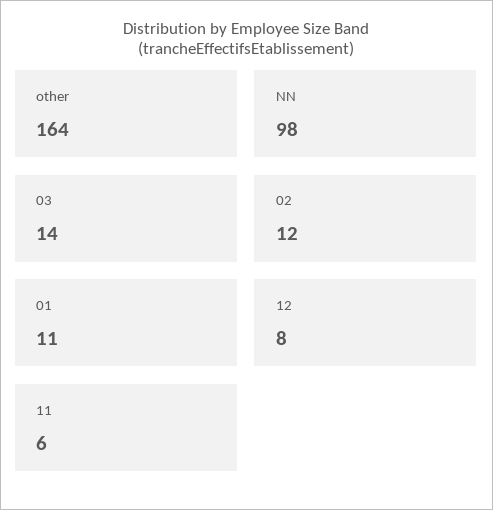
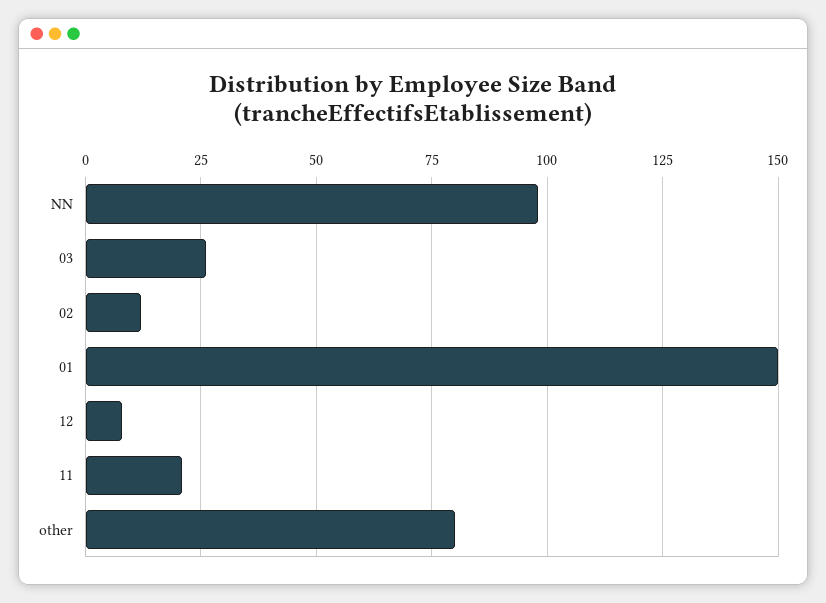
other: 164 -> 80
03: 14 -> 25
01: 11 -> 150
11: 6 -> 20

